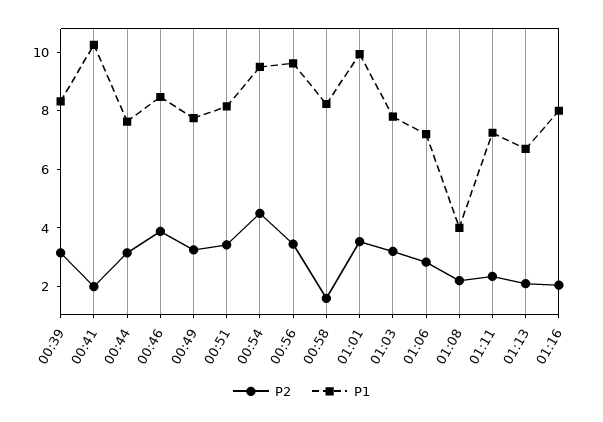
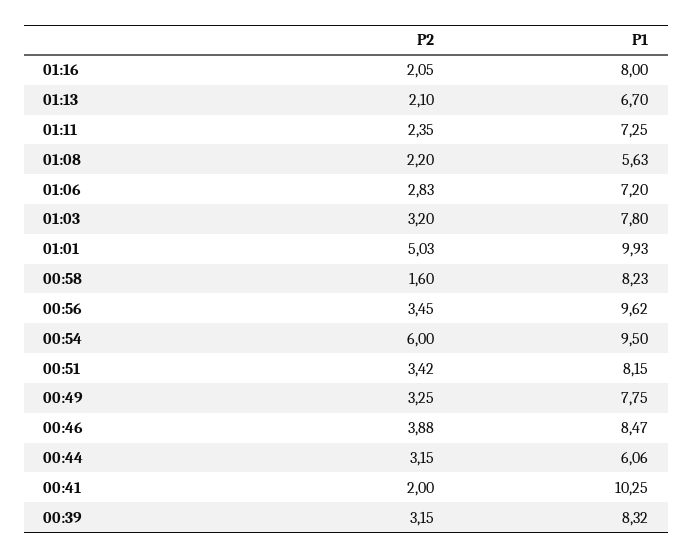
P1, 00:44: 7.5 -> 6.06
P2, 00:54: 4.5 -> 6
P2, 01:01: 3.5 -> 5.03
P1, 01:08: 4 -> 5.63

